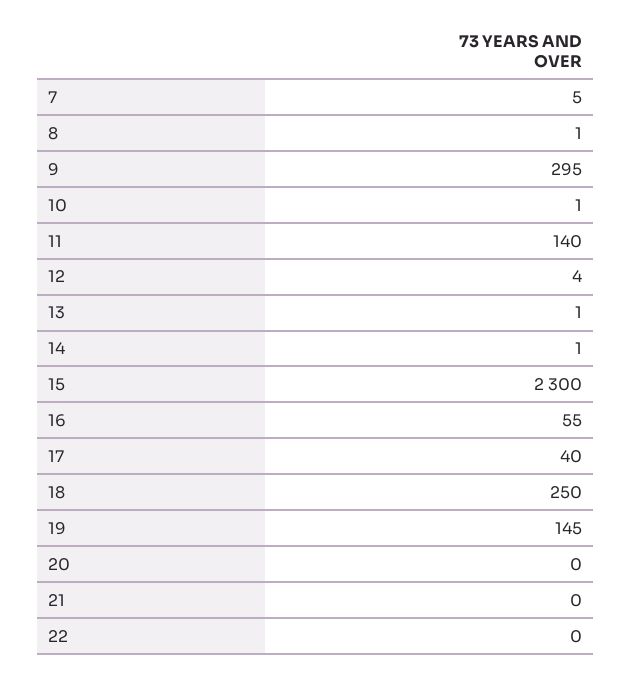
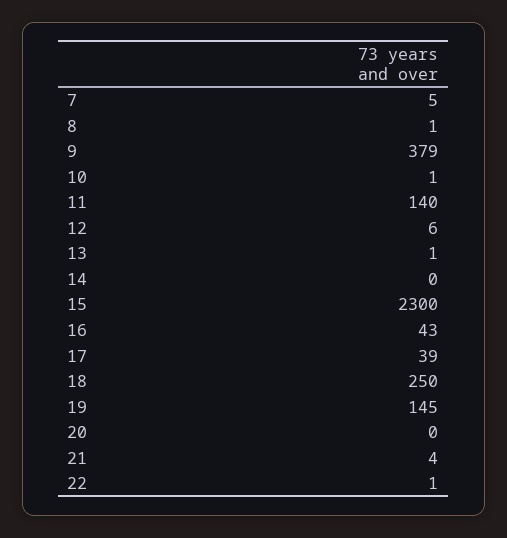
9: 295 -> 379
12: 4 -> 6
14: 1 -> 0
16: 55 -> 43
17: 40 -> 39
21: 0 -> 4
22: 0 -> 1

